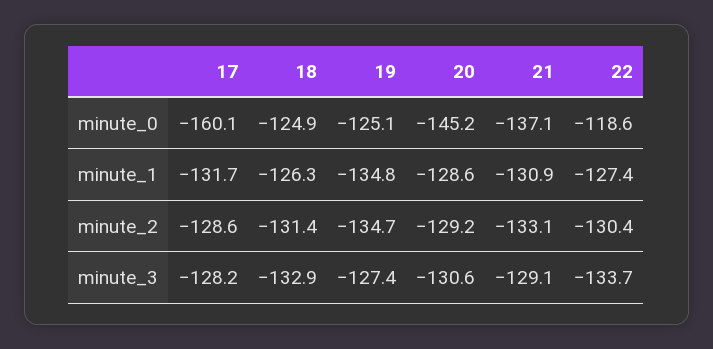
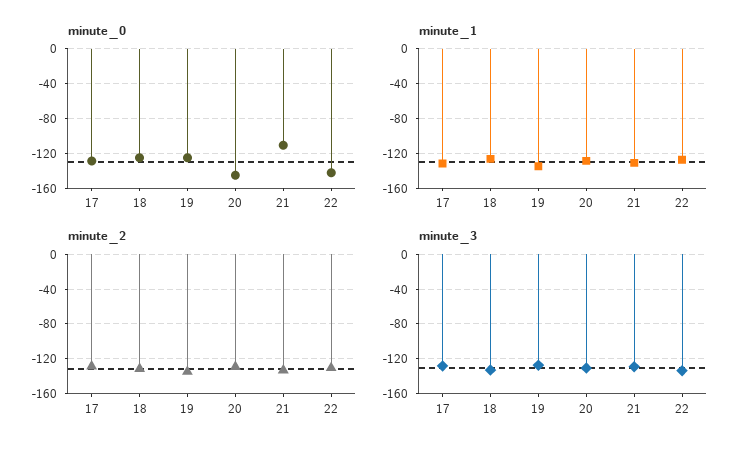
minute_0, 17: -160.1 -> -130
minute_0, 21: -137.1 -> -110
minute_0, 22: -118.6 -> -140

